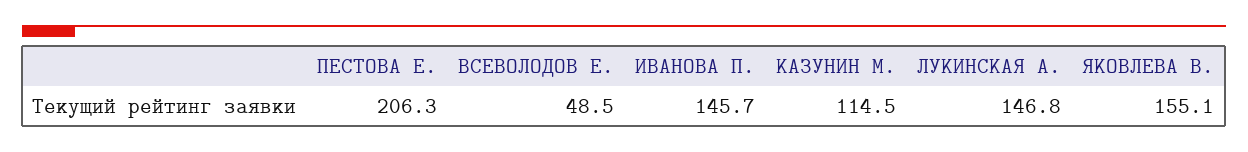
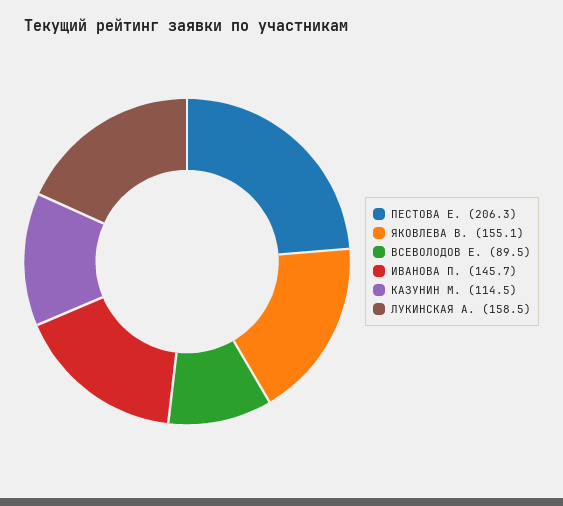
ВСЕВОЛОДОВ Е.: 48.5 -> 89.5
ЛУКИНСКАЯ А.: 146.8 -> 158.5

